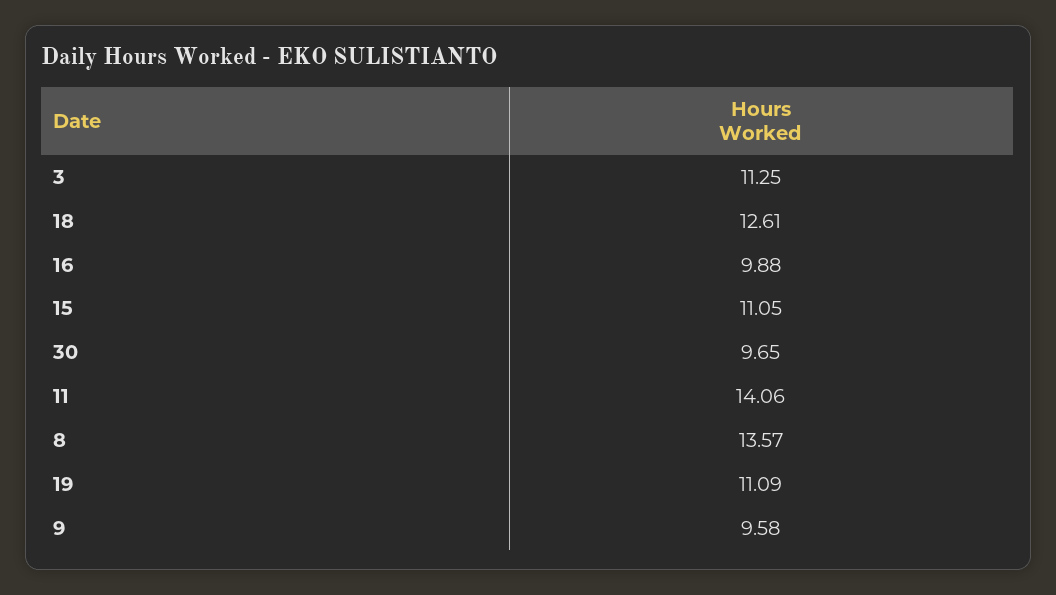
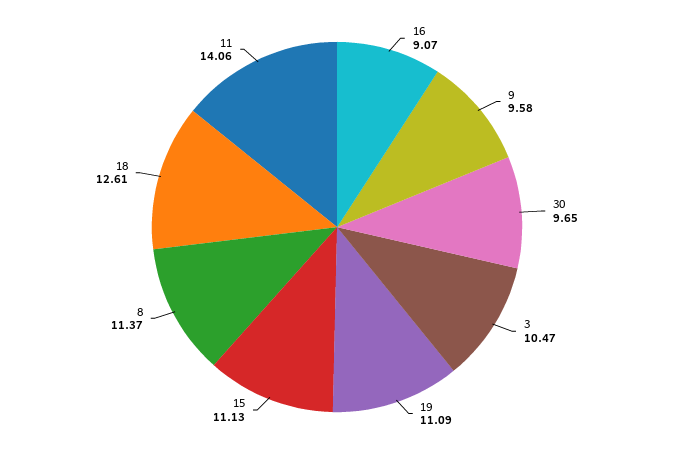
3: 11.25 -> 10.47
16: 9.88 -> 9.07
15: 11.05 -> 11.13
8: 13.57 -> 11.37

